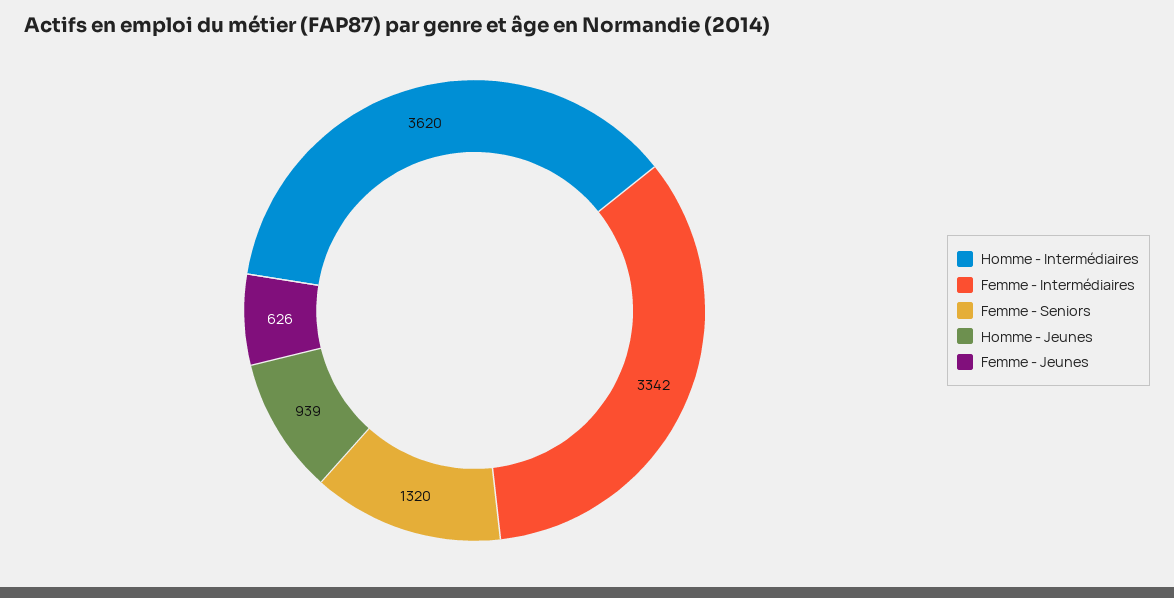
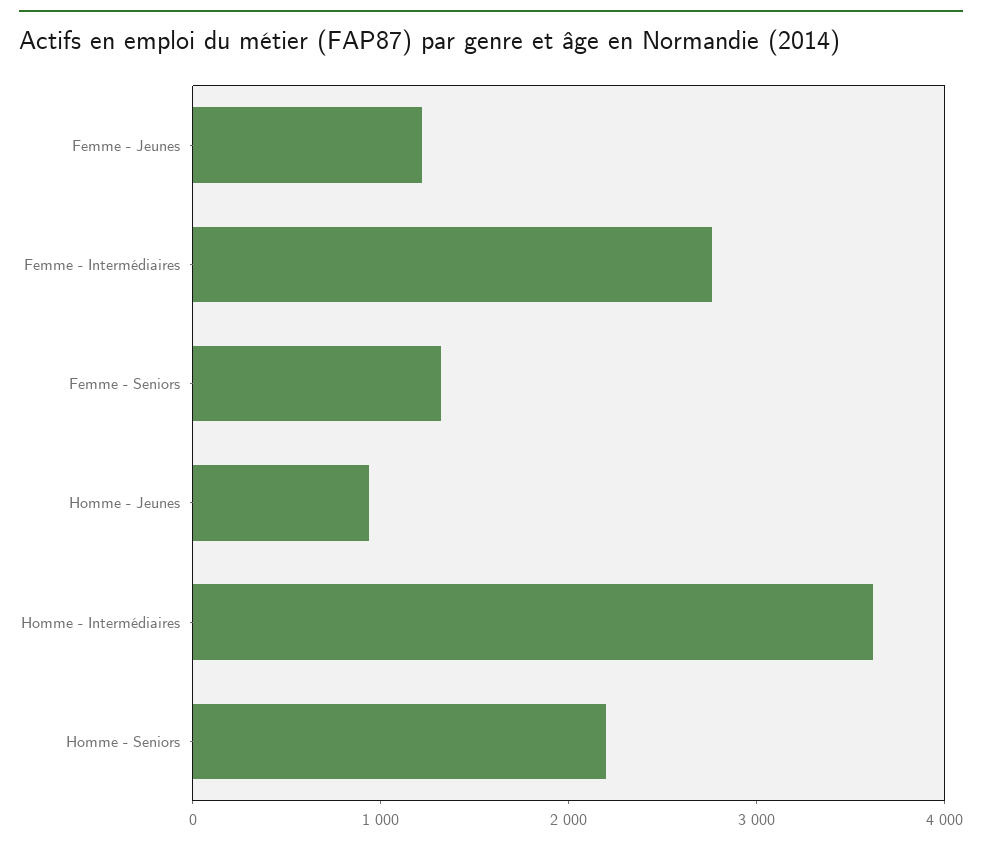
Femme - Intermédiaires: 3342 -> 2800
Femme - Jeunes: 626 -> 1200
Homme - Seniors: none -> 2200

